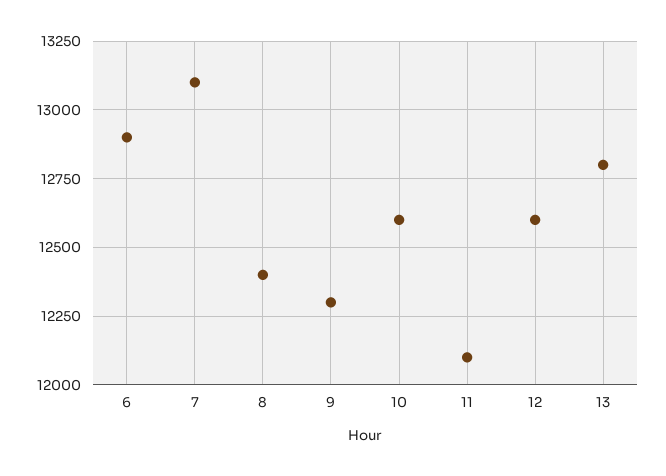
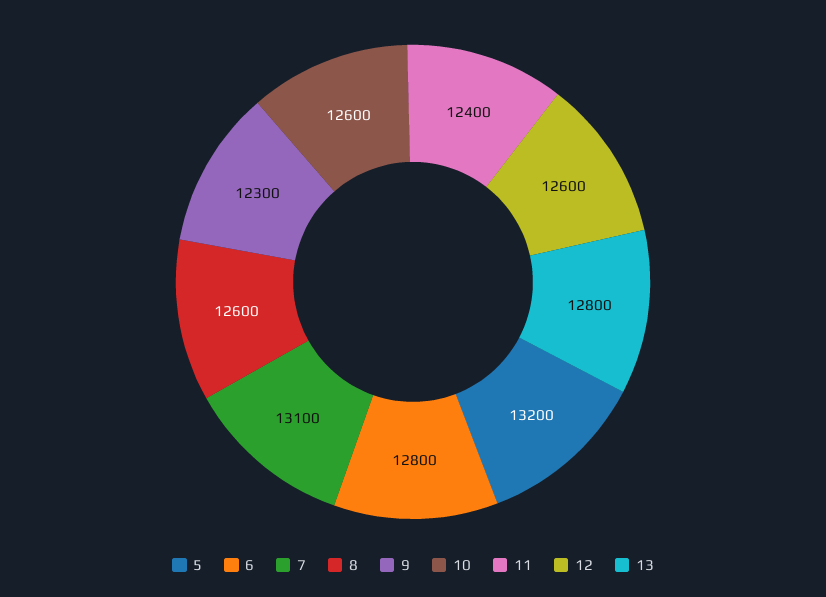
6: 12900 -> 12800
8: 12400 -> 12600
11: 12100 -> 12400
5: none -> 13200

